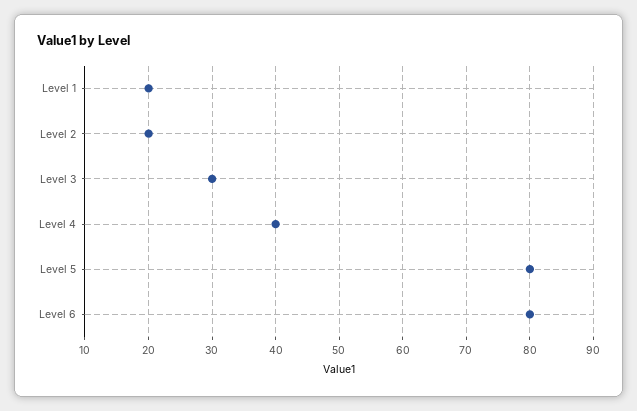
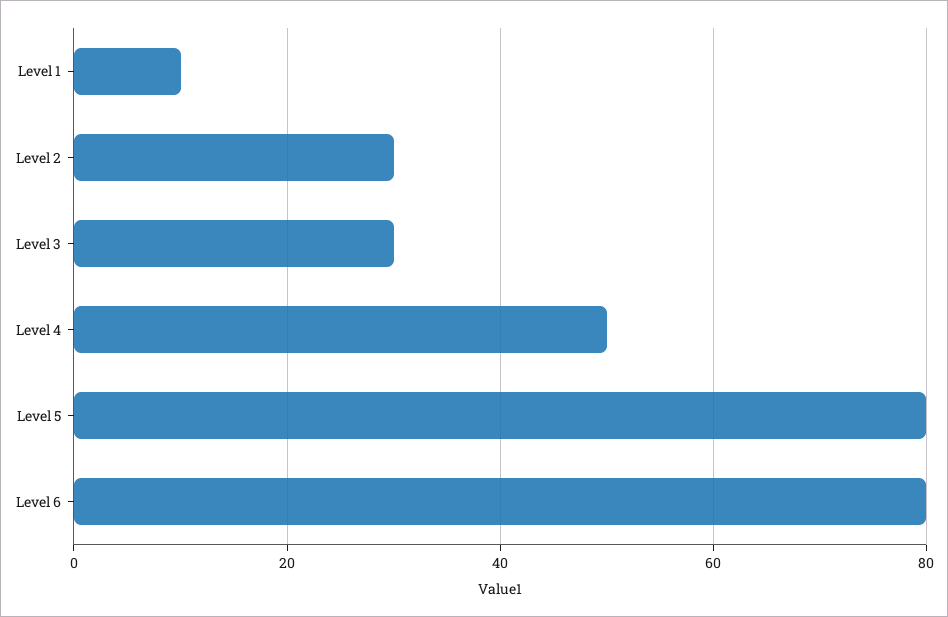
Level 1: 20 -> 10
Level 2: 20 -> 30
Level 4: 40 -> 50

